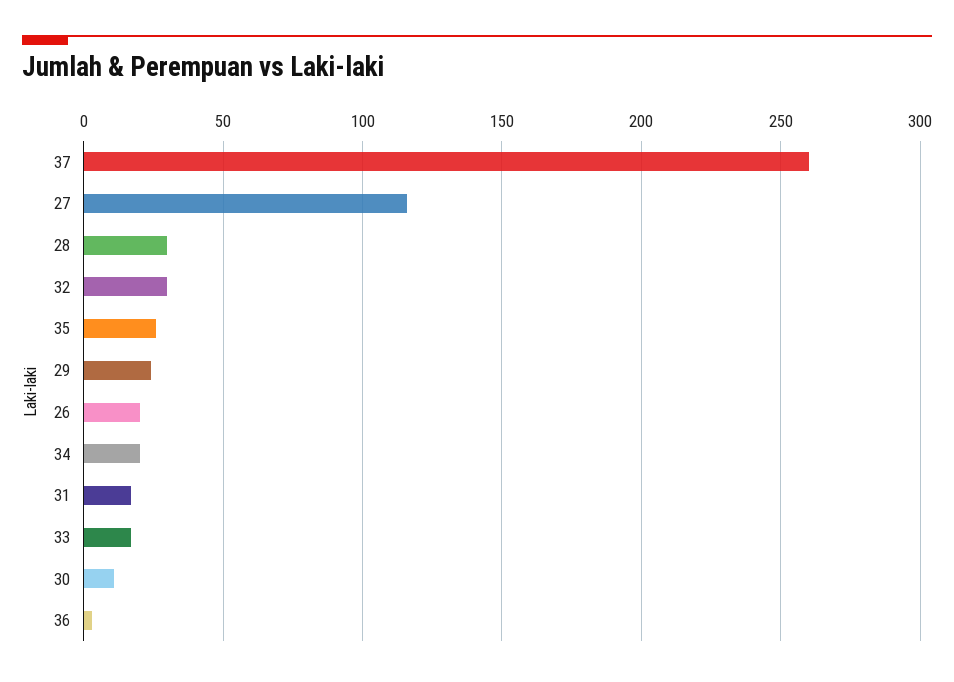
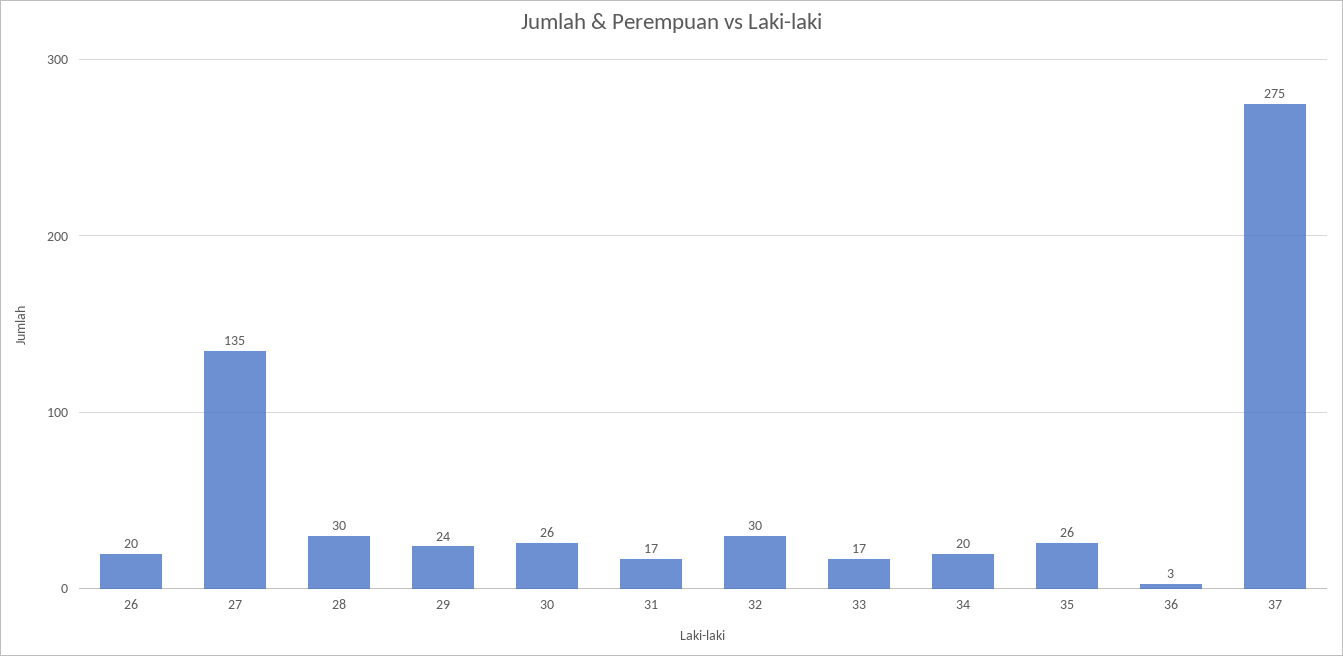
37: 260 -> 275
27: 115 -> 135
30: 10 -> 26

